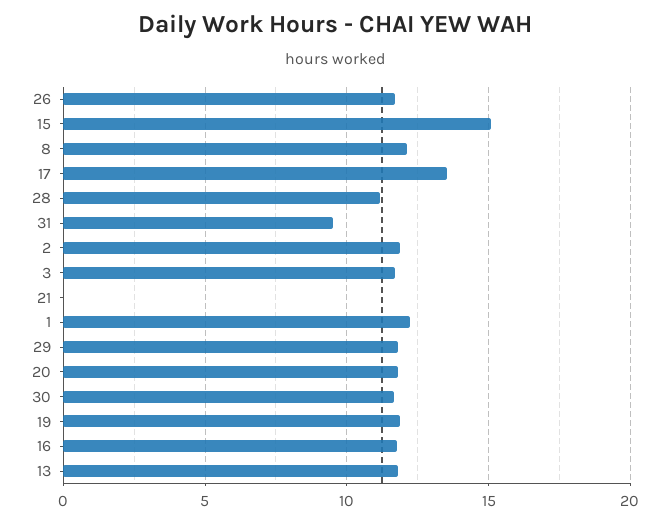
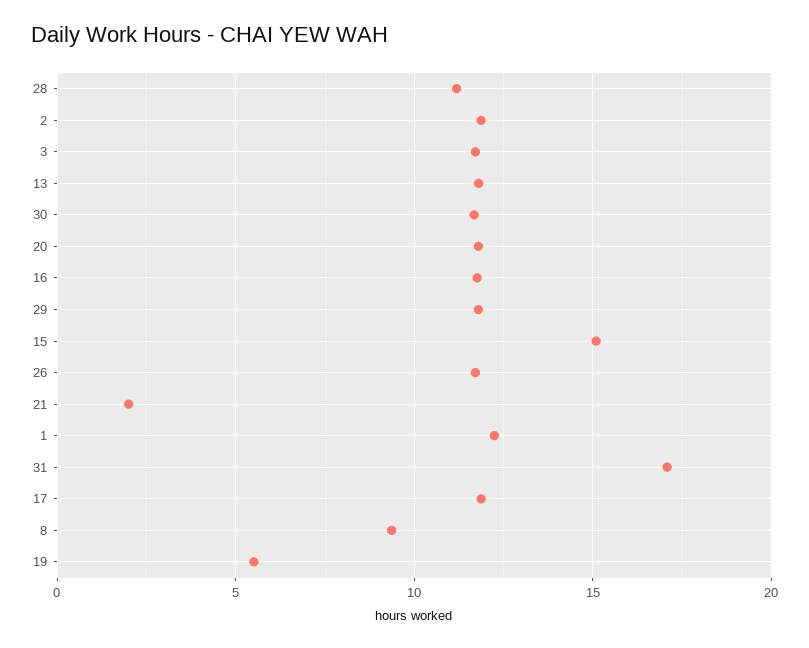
8: 12 -> 9.5
17: 13.5 -> 12
31: 9.5 -> 17
21: 0 -> 2
19: 12 -> 5.5

